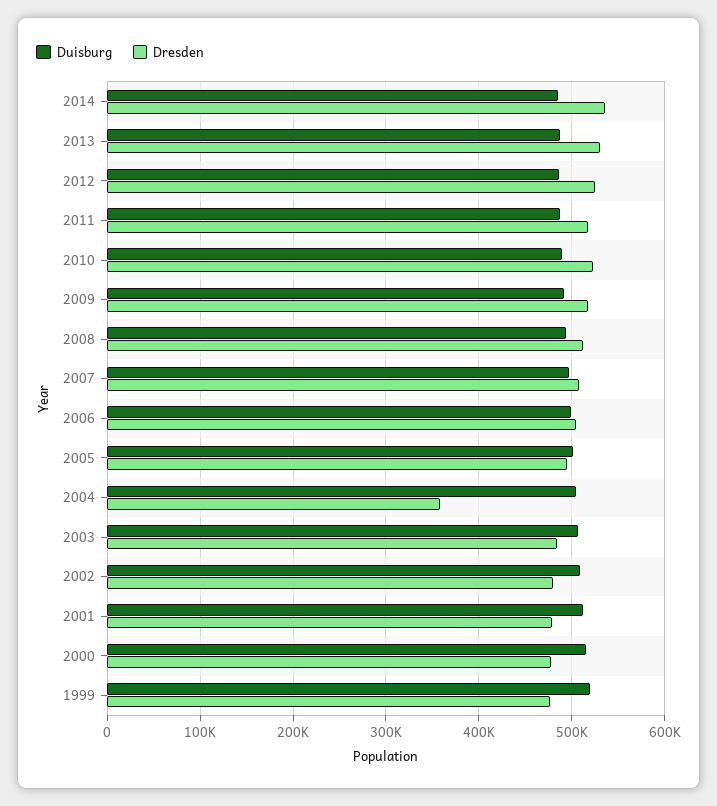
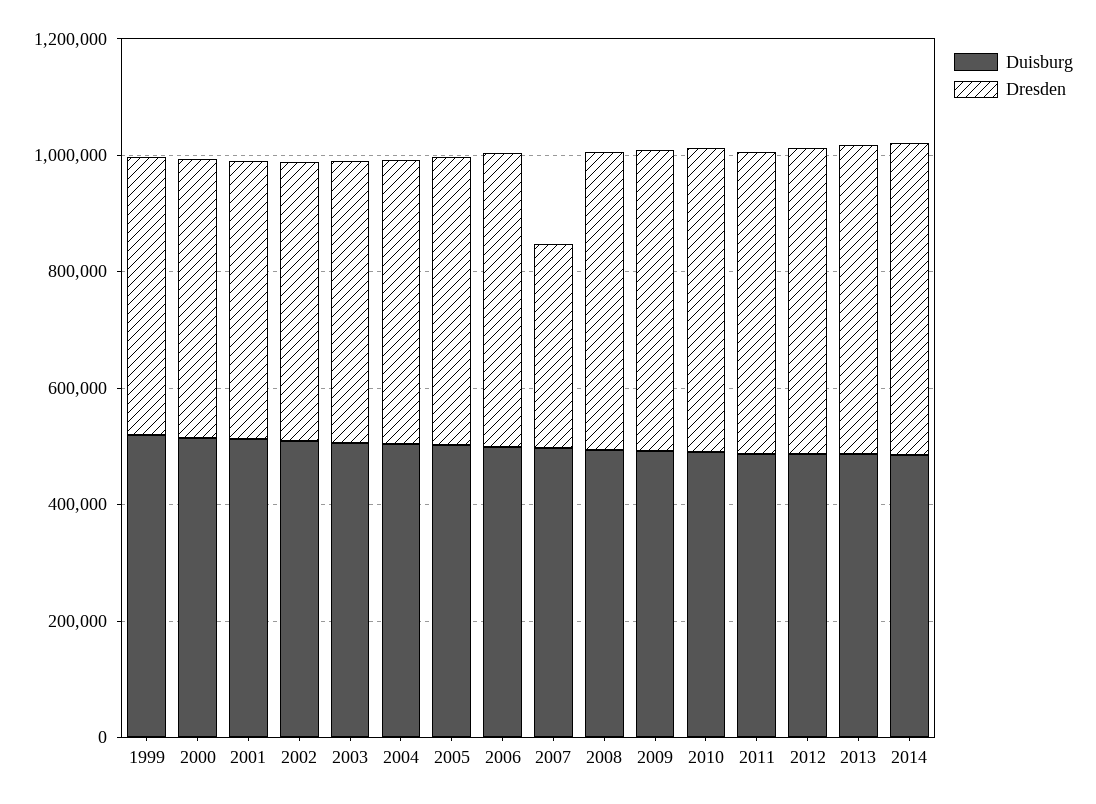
Dresden, 2007: 510000 -> 350000
Dresden, 2004: 360000 -> 500000

